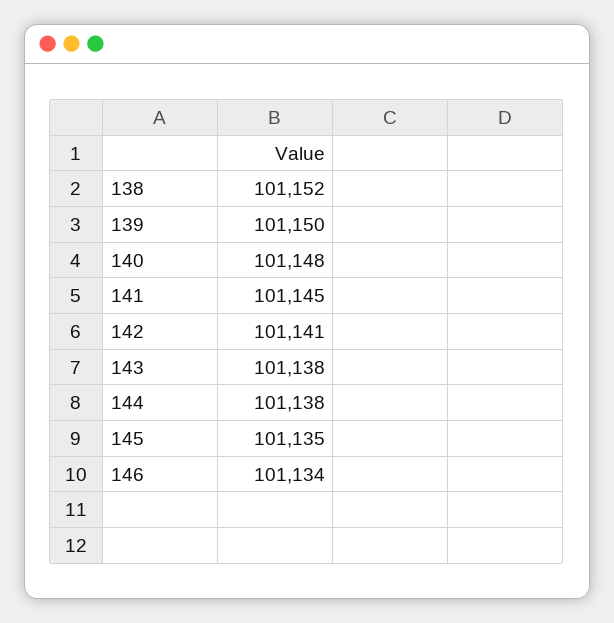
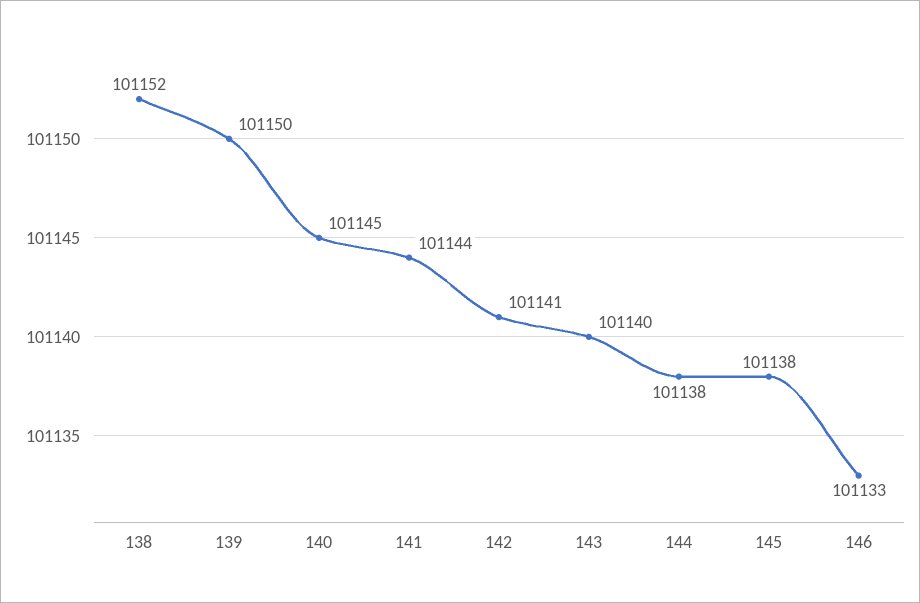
140: 101148 -> 101145
141: 101145 -> 101144
143: 101138 -> 101140
145: 101135 -> 101138
146: 101134 -> 101133

